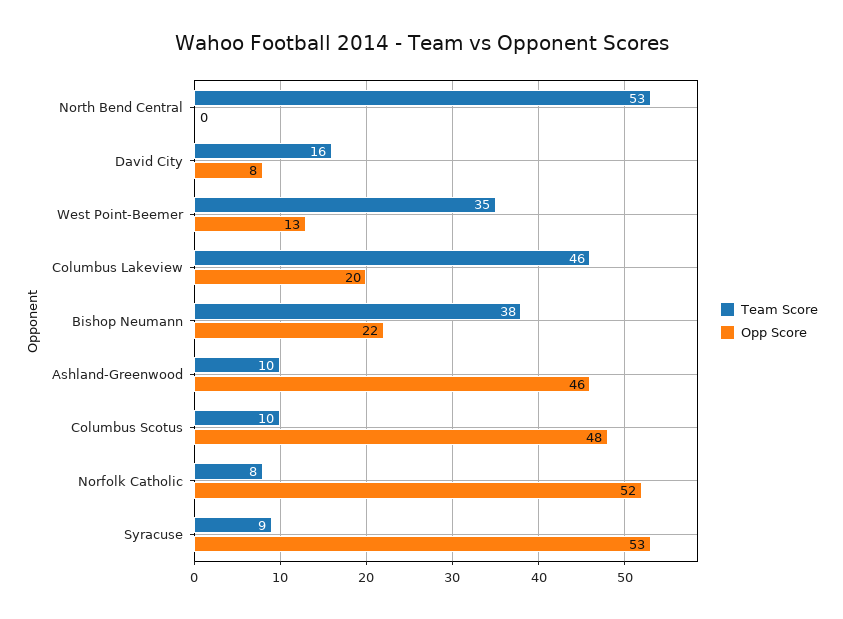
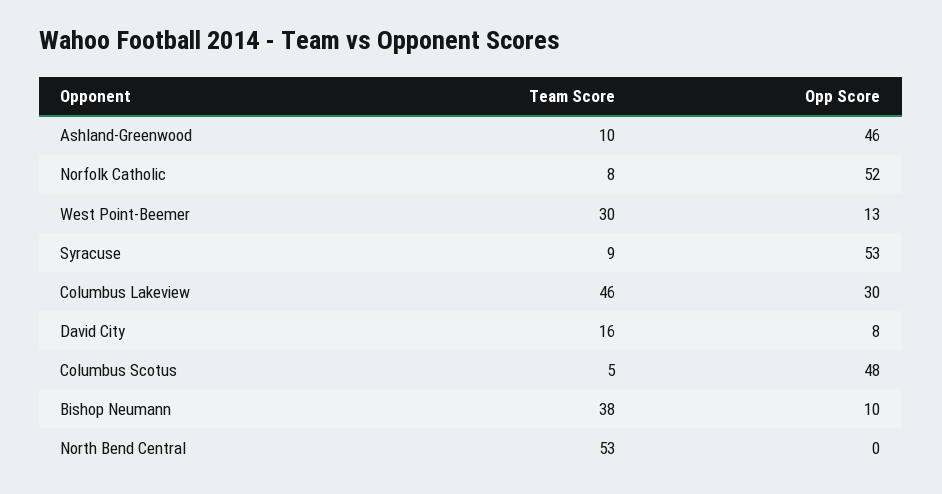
Team Score, West Point-Beemer: 35 -> 30
Opp Score, Columbus Lakeview: 20 -> 30
Opp Score, Bishop Neumann: 22 -> 10
Team Score, Columbus Scotus: 10 -> 5

